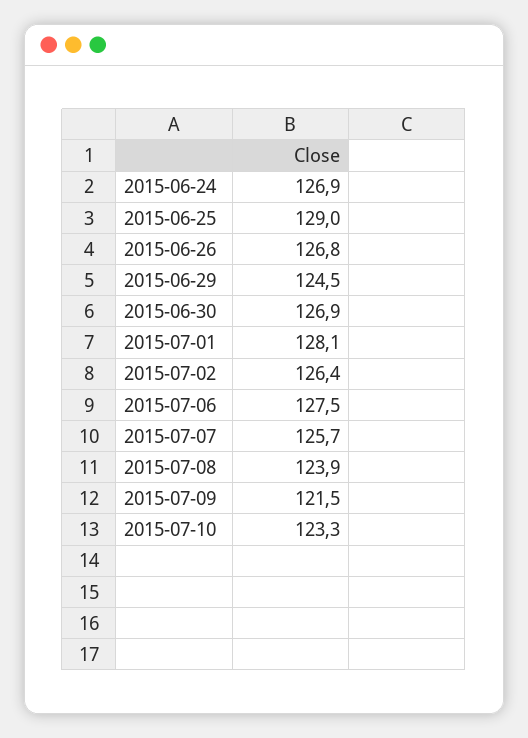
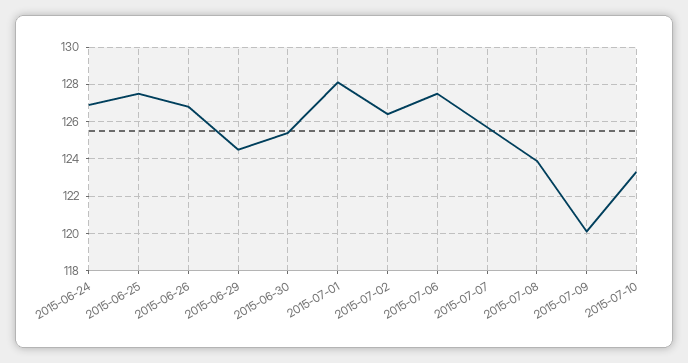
2015-06-25: 129 -> 127.5
2015-06-30: 126.9 -> 125.5
2015-07-09: 121.5 -> 120

